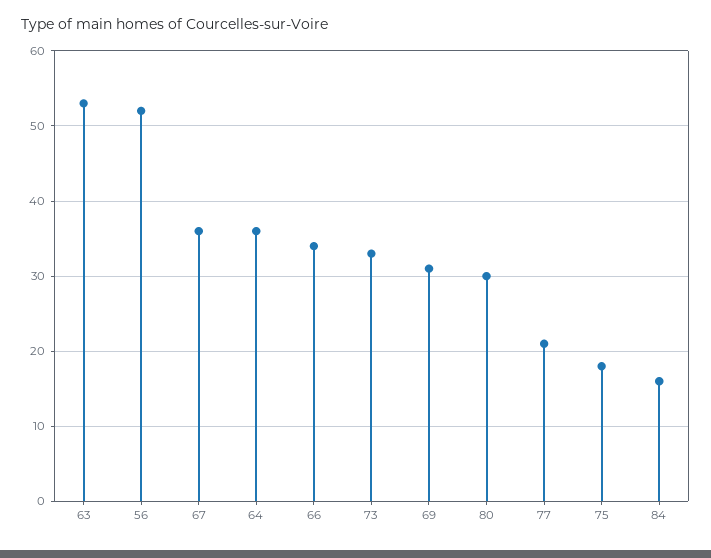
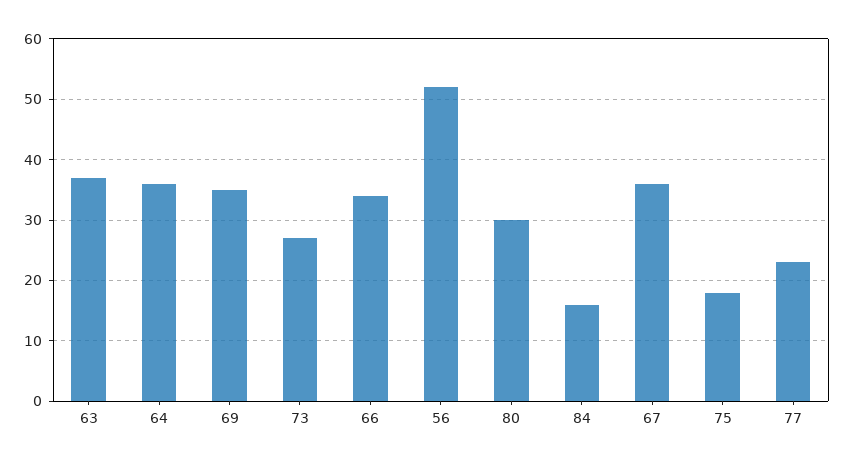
63: 53 -> 37
73: 33 -> 27
69: 31 -> 35
77: 21 -> 23

